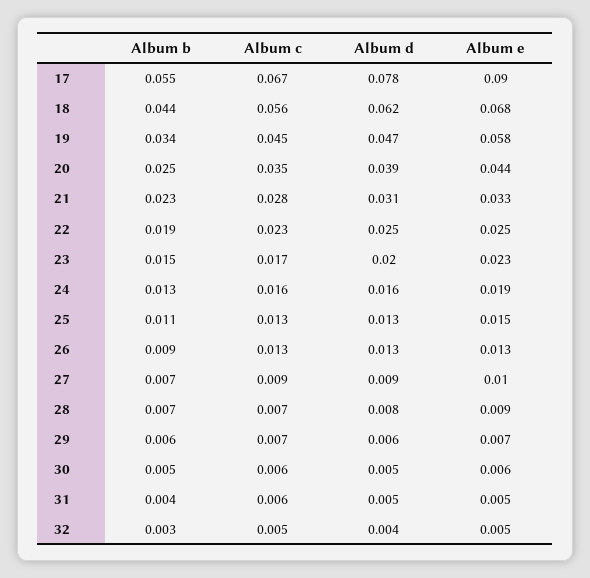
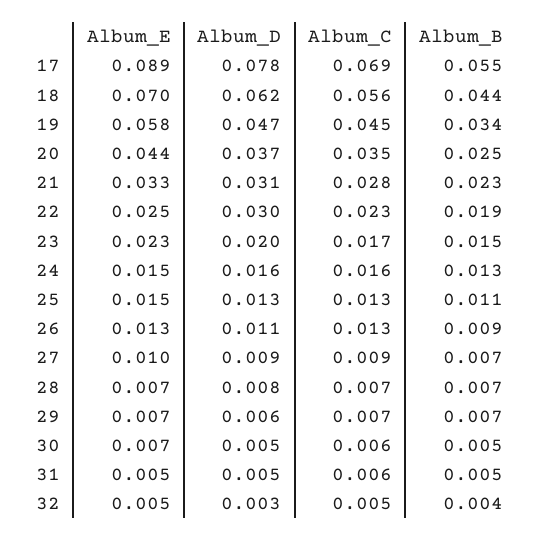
Album c, 17: 0.067 -> 0.069
Album e, 17: 0.09 -> 0.089
Album e, 18: 0.068 -> 0.07
Album d, 20: 0.039 -> 0.037
Album d, 22: 0.025 -> 0.03
Album e, 24: 0.019 -> 0.015
Album d, 26: 0.013 -> 0.011
Album e, 28: 0.009 -> 0.007
Album b, 29: 0.006 -> 0.007
Album e, 30: 0.006 -> 0.007
Album b, 31: 0.004 -> 0.005
Album b, 32: 0.003 -> 0.004
Album d, 32: 0.004 -> 0.003

